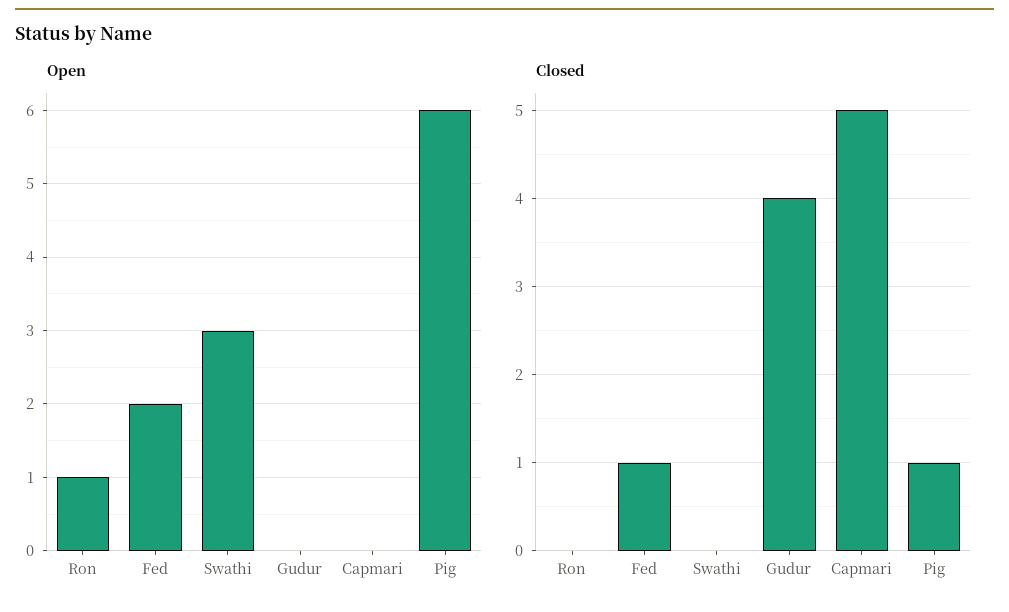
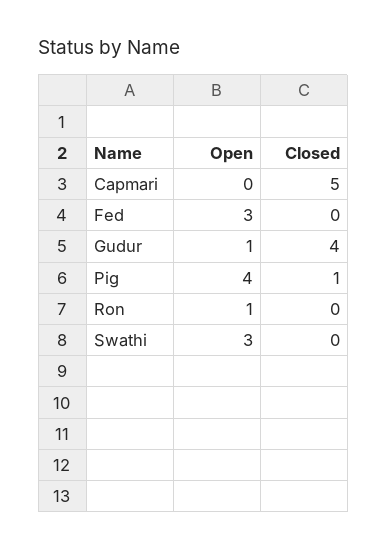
Open, Fed: 2 -> 3
Open, Gudur: 0 -> 1
Open, Pig: 6 -> 4
Closed, Fed: 1 -> 0

